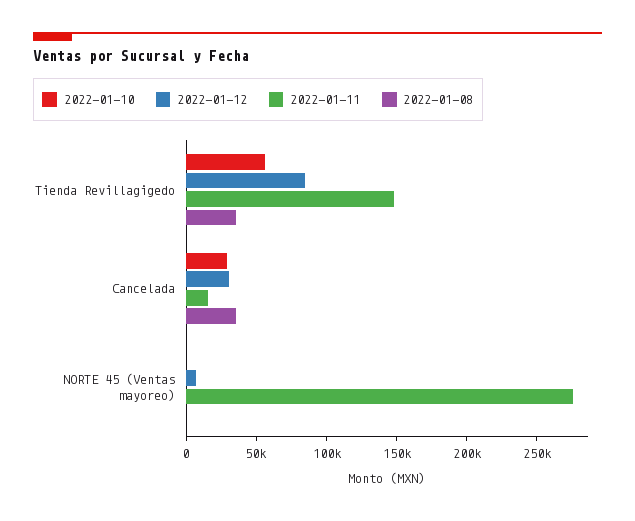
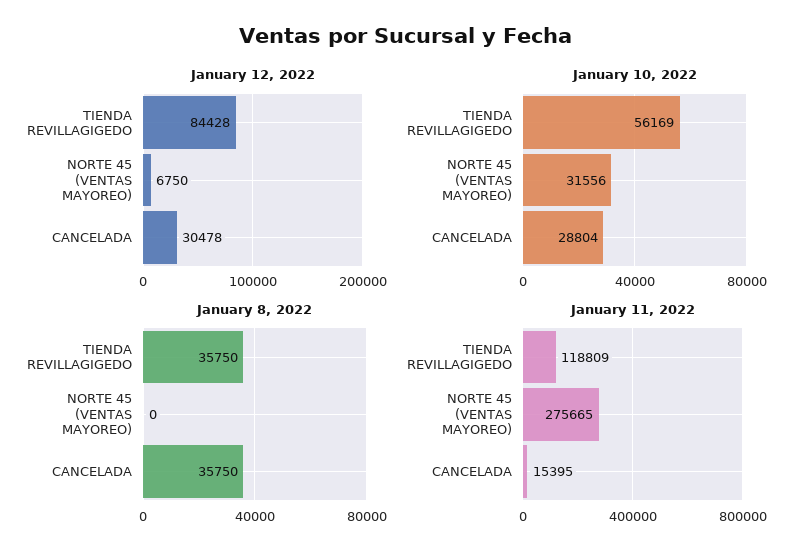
2022-01-11, Tienda Revillagigedo: 150000 -> 118809
2022-01-10, NORTE 45 (Ventas mayoreo): 0 -> 31556

